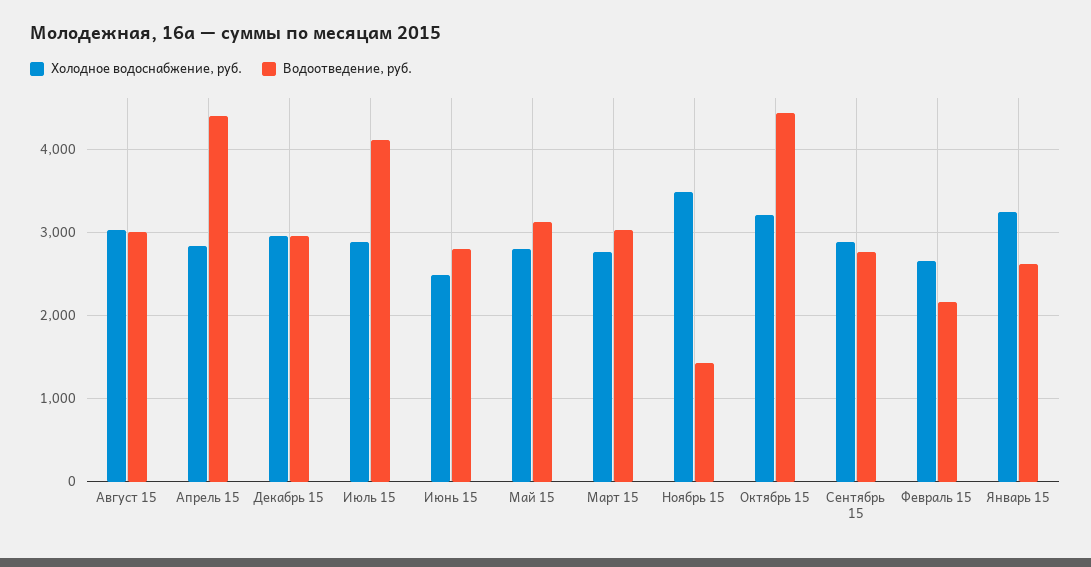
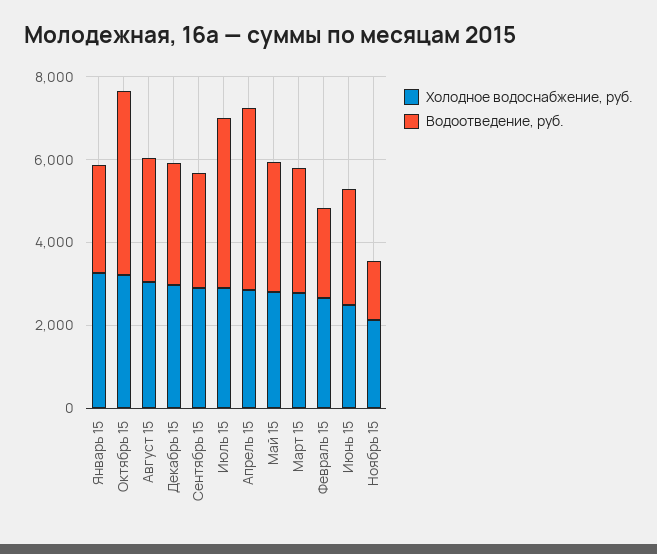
Холодное водоснабжение, руб., Ноябрь 15: 3500 -> 2000

